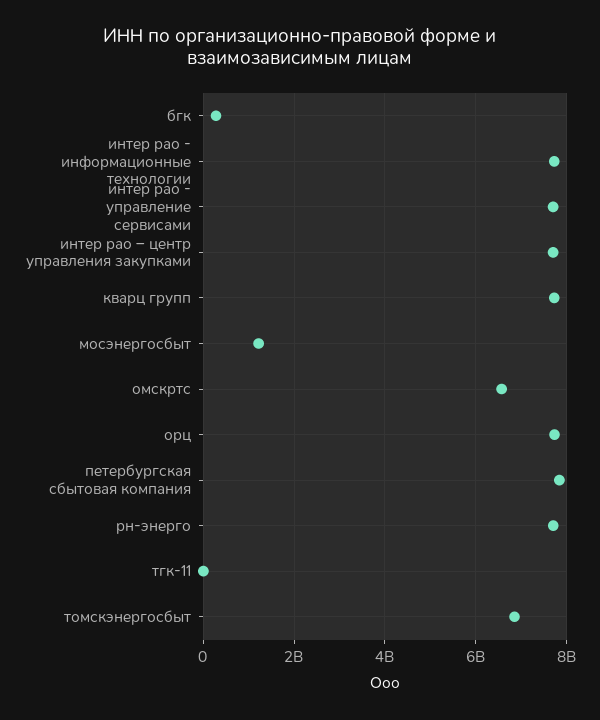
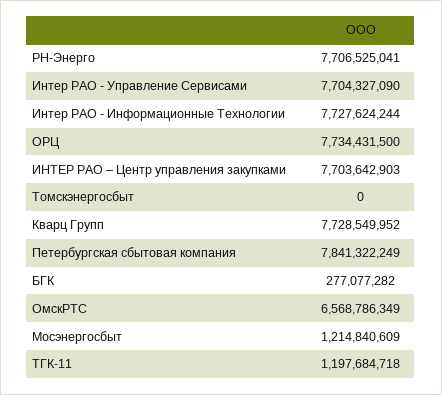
тгк-11: 0 -> 1197684718
томскэнергосбыт: 6800000000 -> 0

